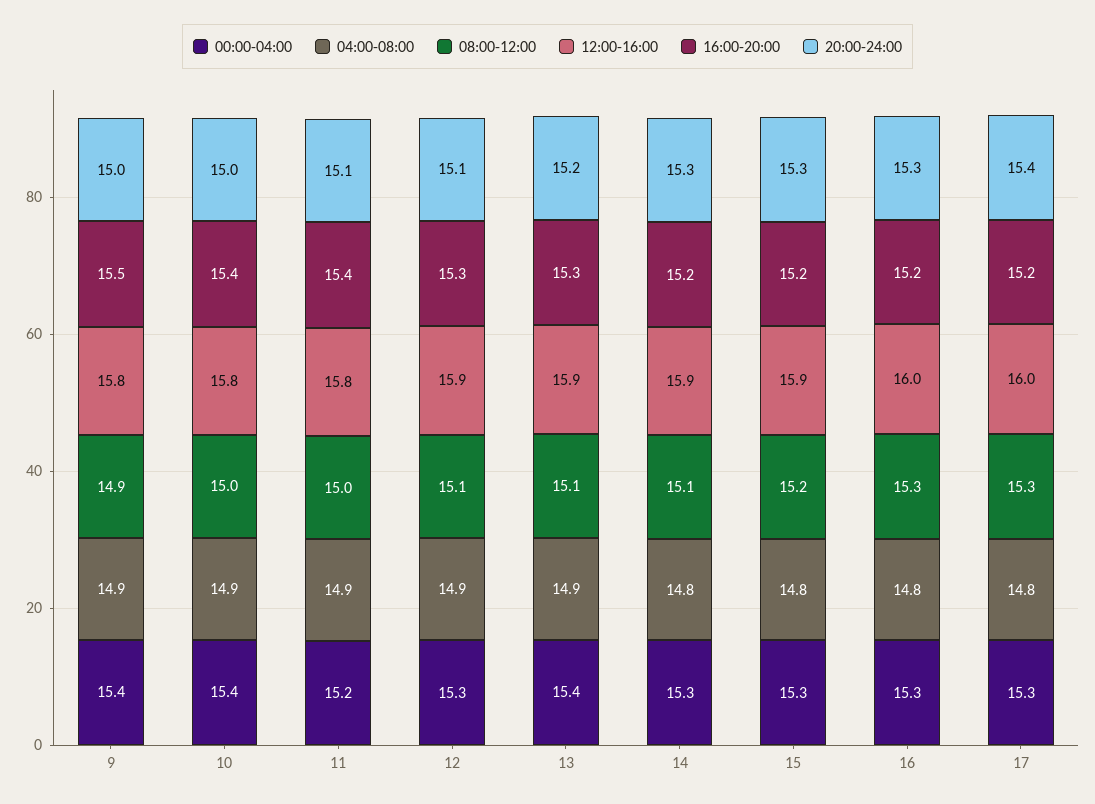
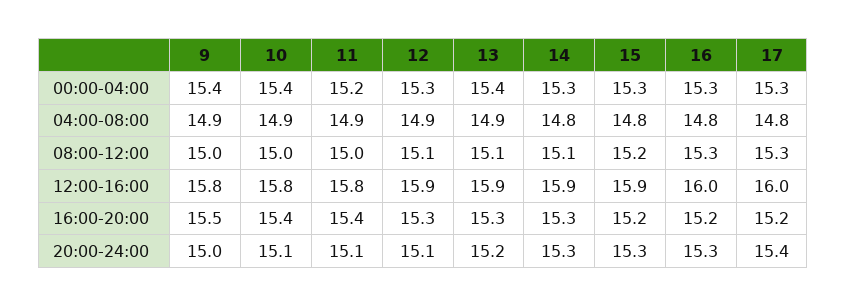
08:00-12:00, 9: 14.9 -> 15
20:00-24:00, 10: 15 -> 15.1
16:00-20:00, 14: 15.2 -> 15.3

